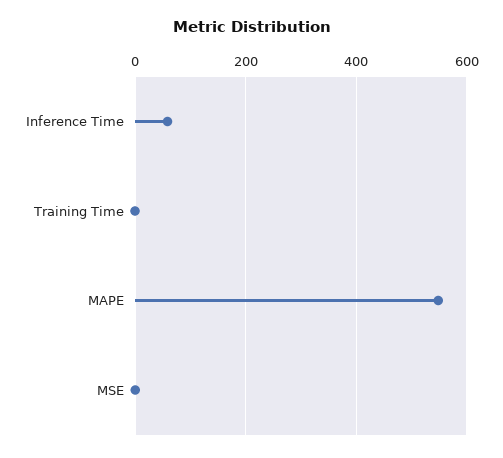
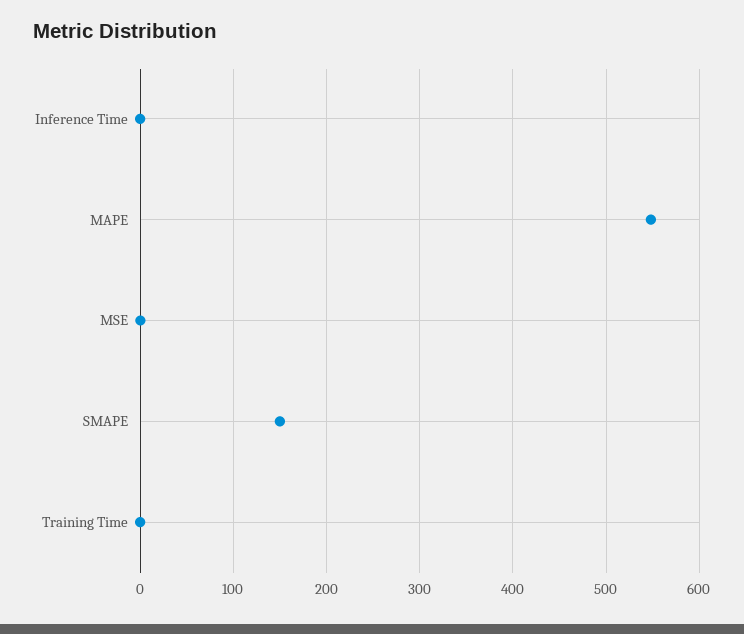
Inference Time: 60 -> 0
SMAPE: none -> 150

